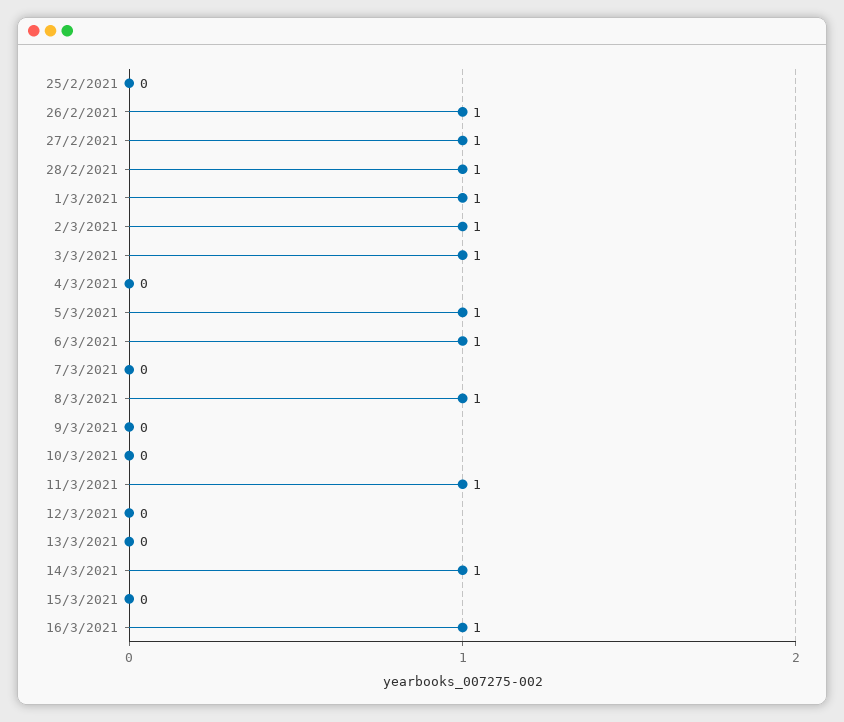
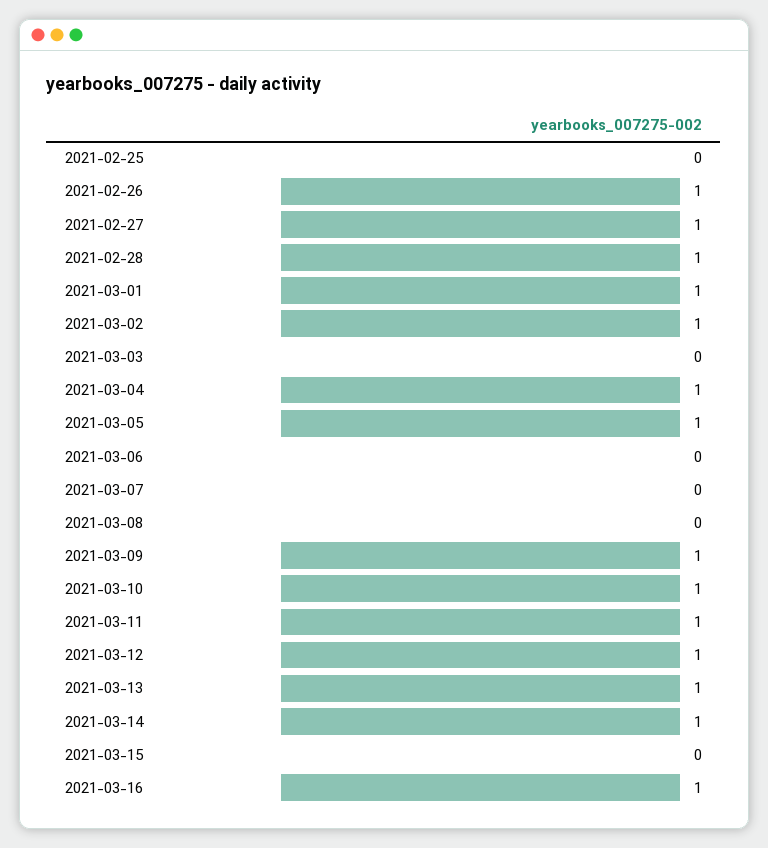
3/3/2021: 1 -> 0
4/3/2021: 0 -> 1
6/3/2021: 1 -> 0
8/3/2021: 1 -> 0
9/3/2021: 0 -> 1
10/3/2021: 0 -> 1
12/3/2021: 0 -> 1
13/3/2021: 0 -> 1

